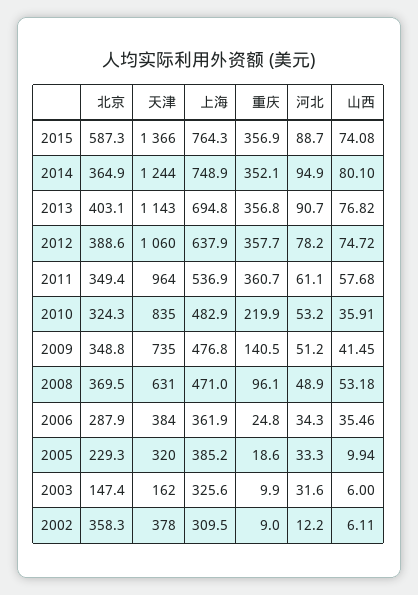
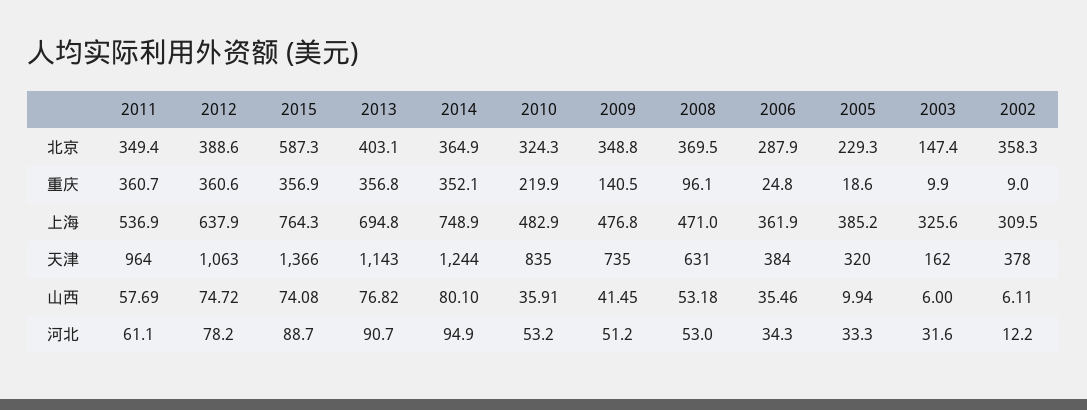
天津, 2012: 1060 -> 1063
重庆, 2012: 357.7 -> 360.6
山西, 2011: 57.68 -> 57.69
河北, 2008: 48.9 -> 53

